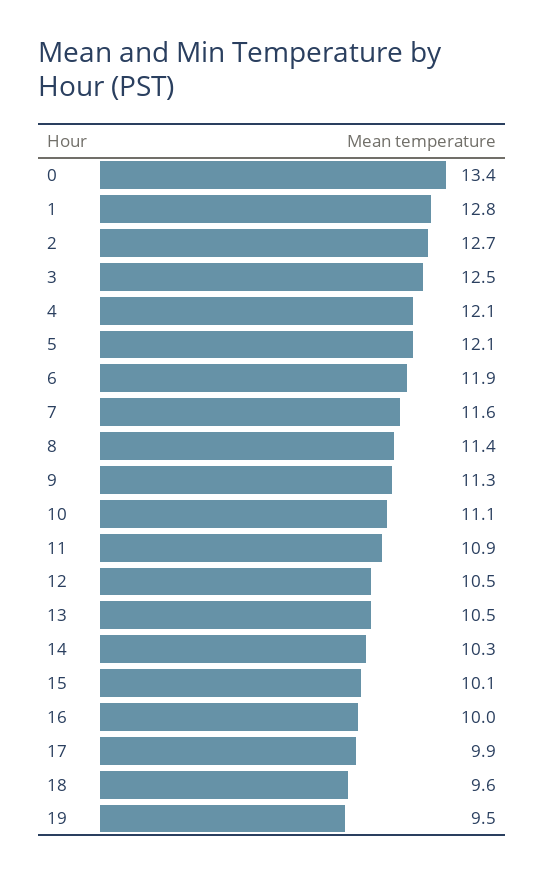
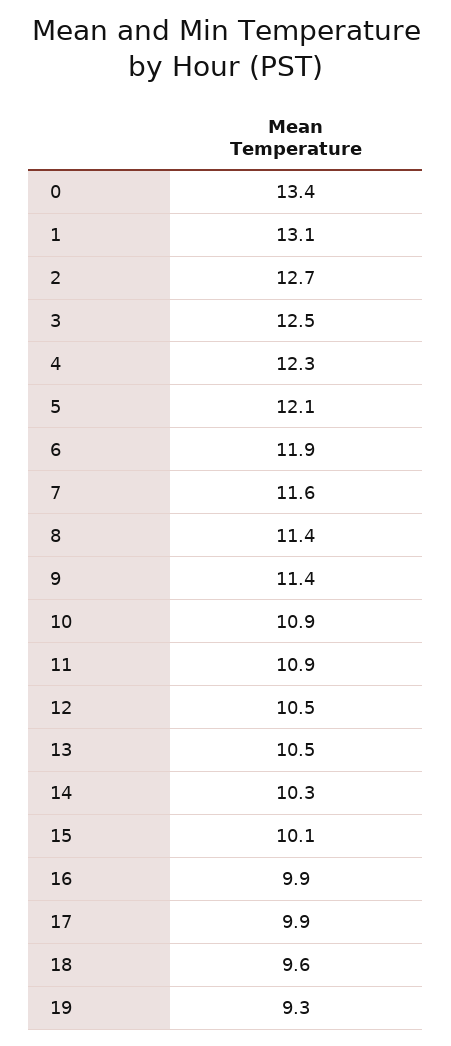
1: 12.8 -> 13.1
4: 12.1 -> 12.3
9: 11.3 -> 11.4
10: 11.1 -> 10.9
16: 10 -> 9.9
19: 9.5 -> 9.3

